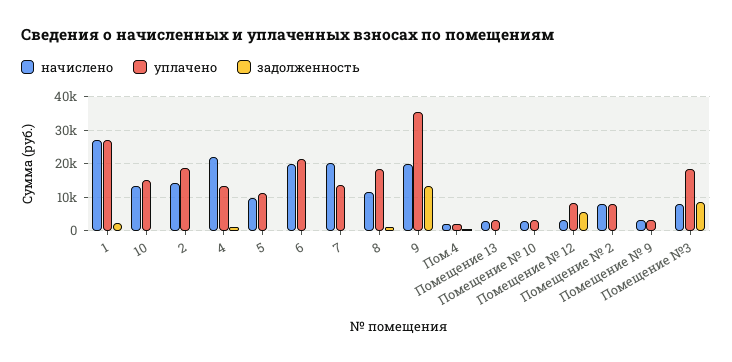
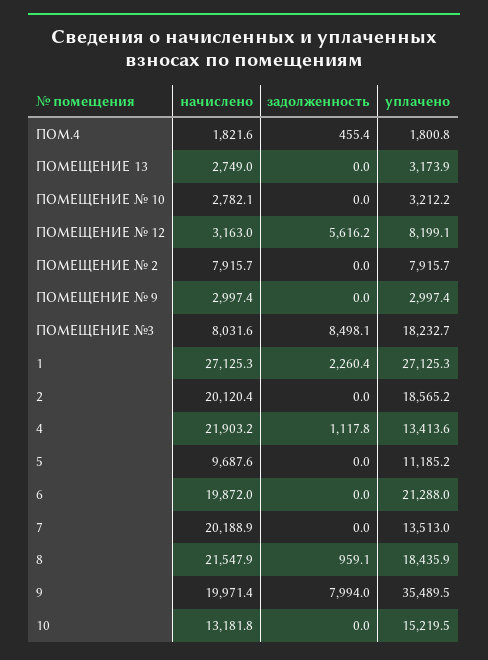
начислено, 2: 14000 -> 20120.4
начислено, 8: 12000 -> 21547.9
задолженность, 9: 14000 -> 7994

